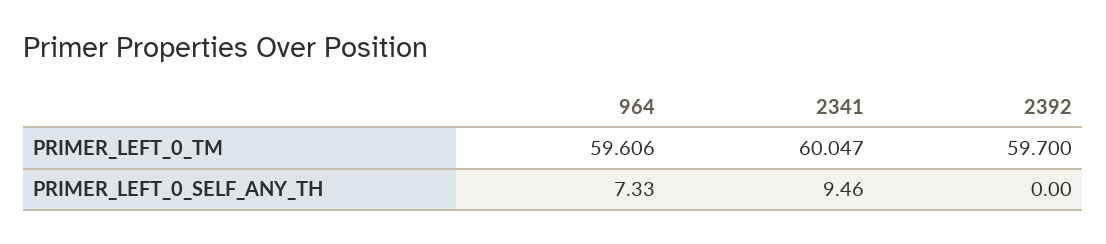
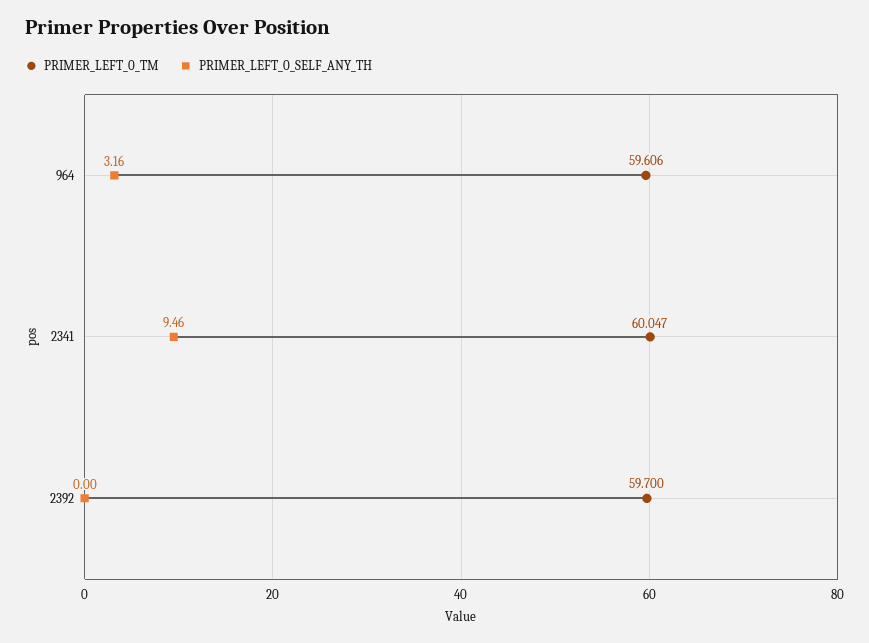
PRIMER_LEFT_0_SELF_ANY_TH, 964: 7.33 -> 3.16

